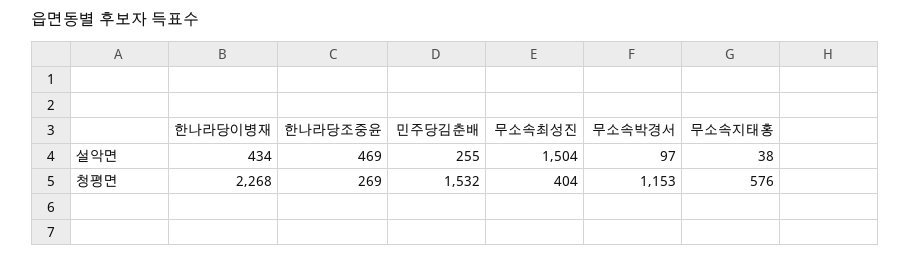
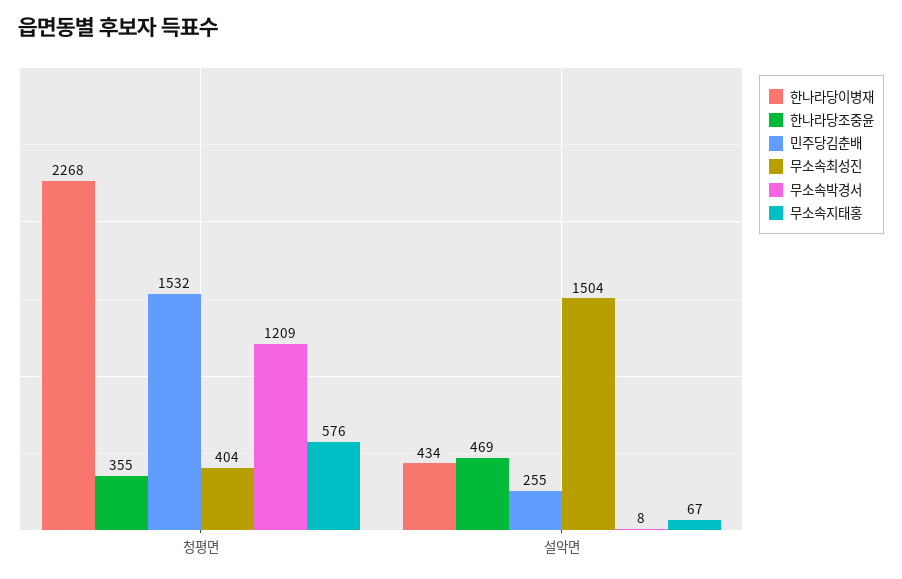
무소속박경서, 설악면: 97 -> 8
무소속지태홍, 설악면: 38 -> 67
한나라당조중윤, 청평면: 269 -> 355
무소속박경서, 청평면: 1153 -> 1209

